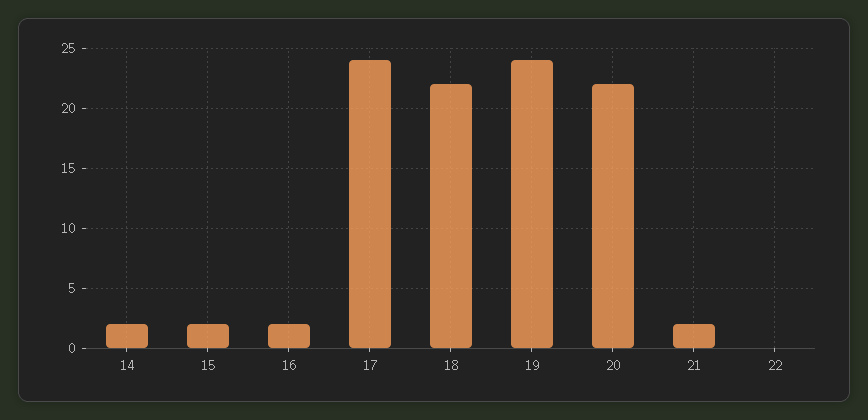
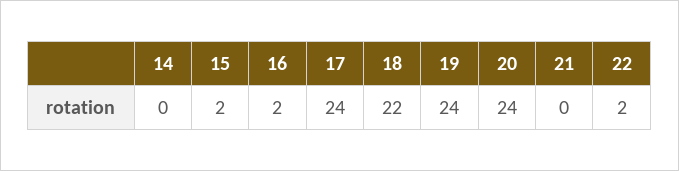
14: 2 -> 0
20: 22 -> 24
21: 2 -> 0
22: 0 -> 2

